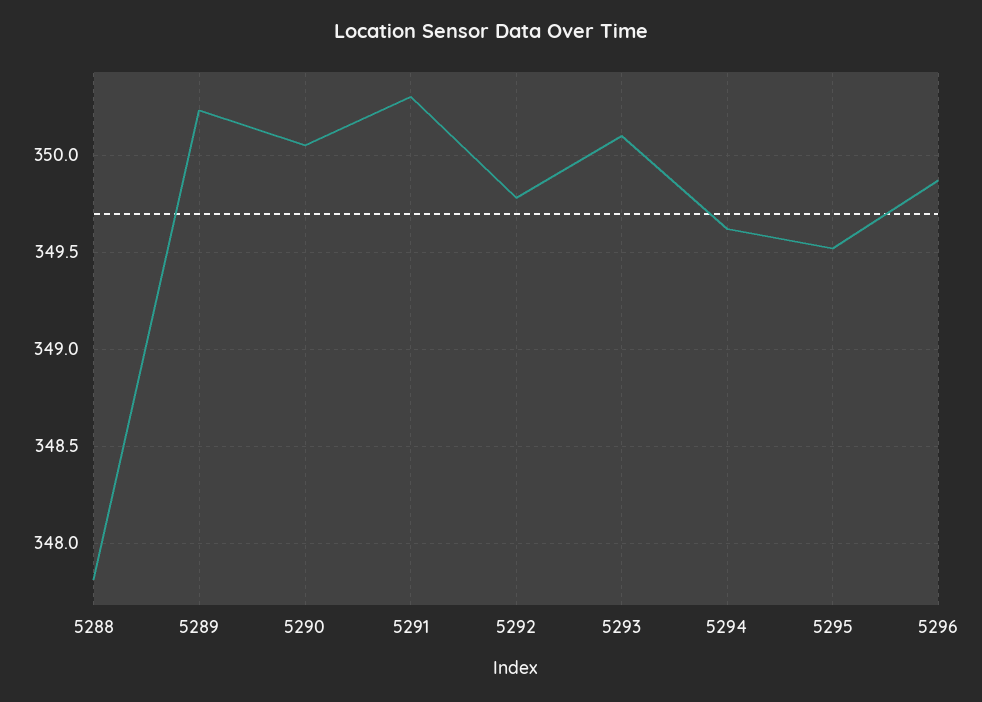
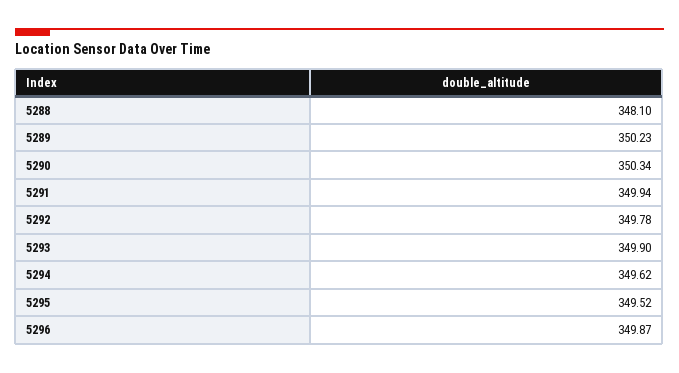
5288: 347.8 -> 348.1
5290: 350.05 -> 350.34
5291: 350.3 -> 349.94
5293: 350.1 -> 349.9

